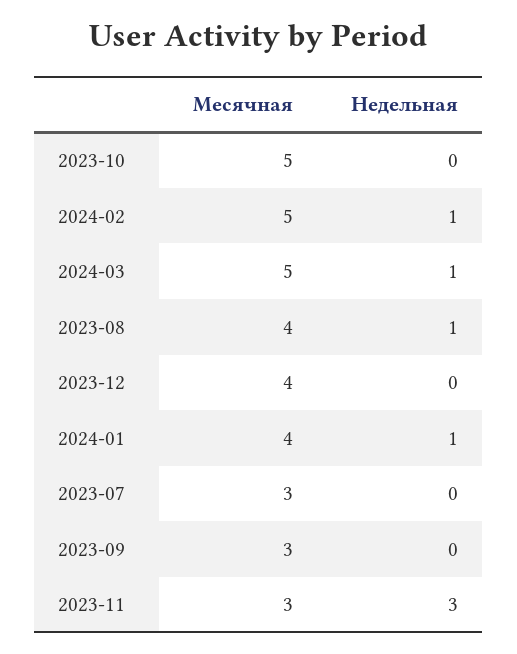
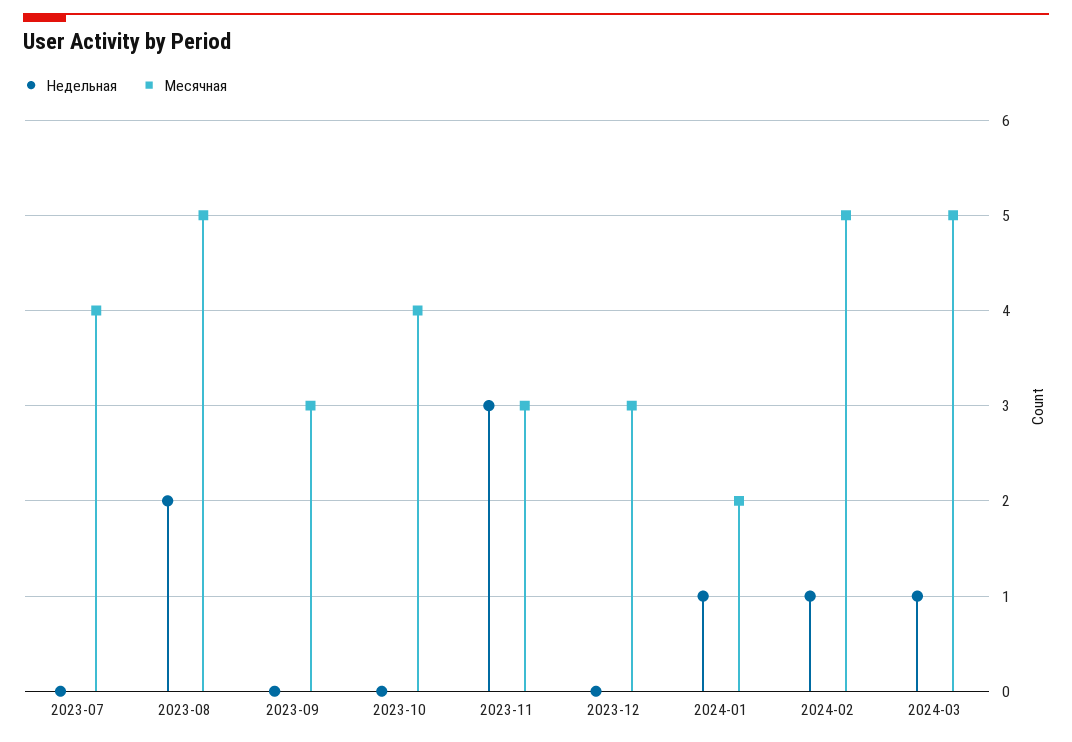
Месячная, 2023-10: 5 -> 4
Месячная, 2023-08: 4 -> 5
Недельная, 2023-08: 1 -> 2
Месячная, 2023-12: 4 -> 3
Месячная, 2024-01: 4 -> 2
Месячная, 2023-07: 3 -> 4

